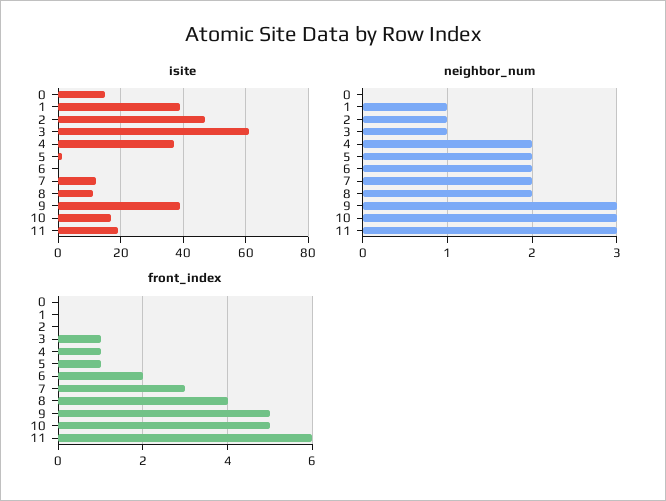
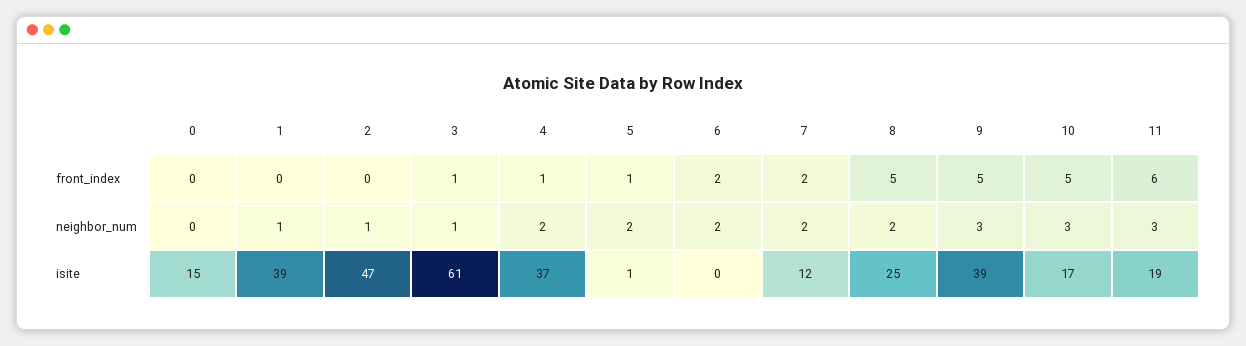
isite, 8: 10 -> 25
front_index, 7: 3 -> 2
front_index, 8: 4 -> 5

